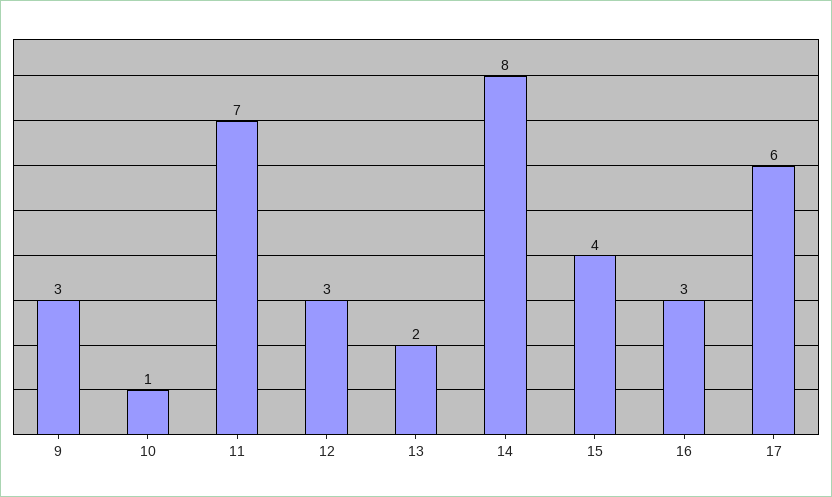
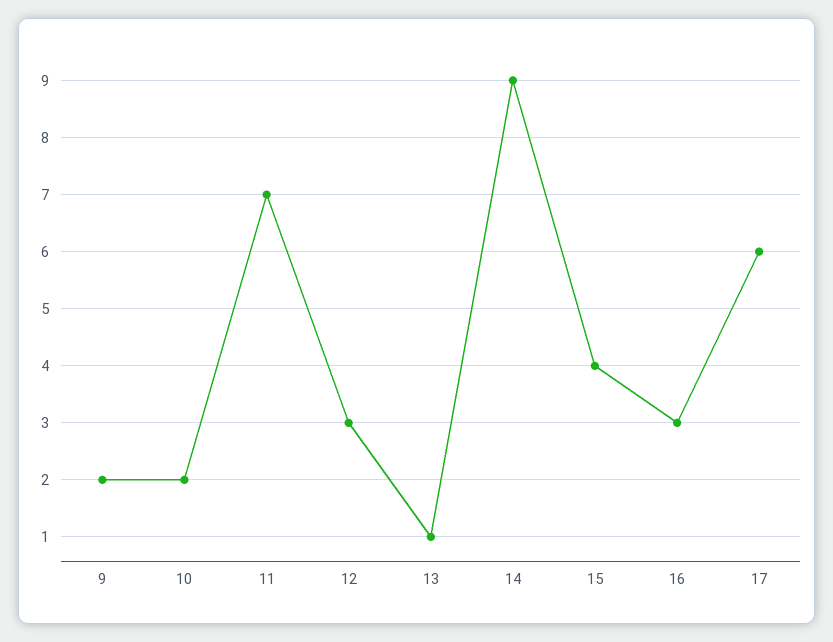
9: 3 -> 2
10: 1 -> 2
13: 2 -> 1
14: 8 -> 9

